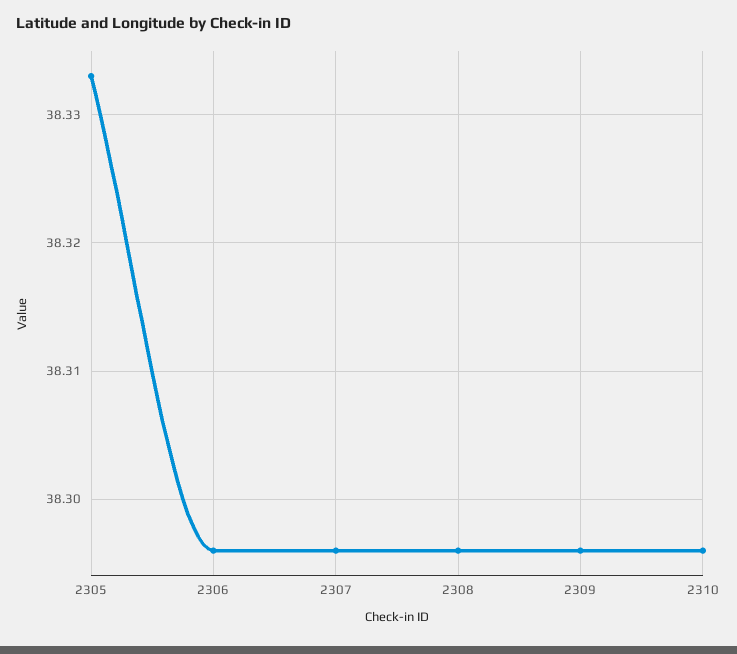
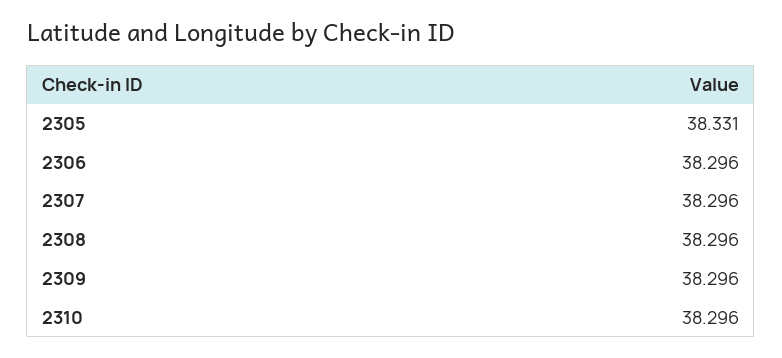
2305: 38.333 -> 38.331

